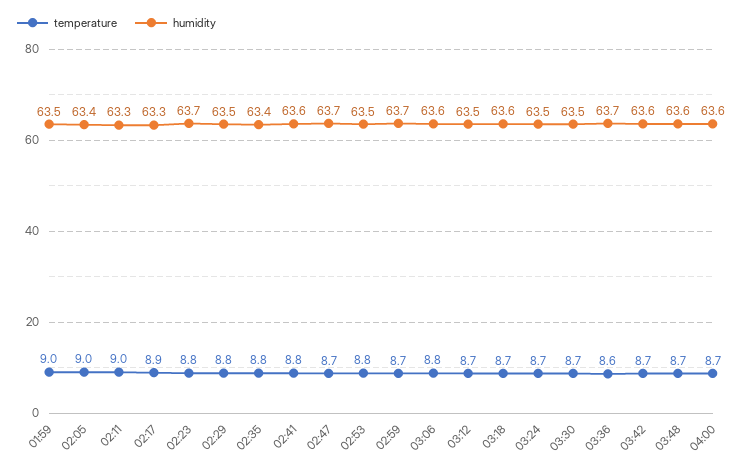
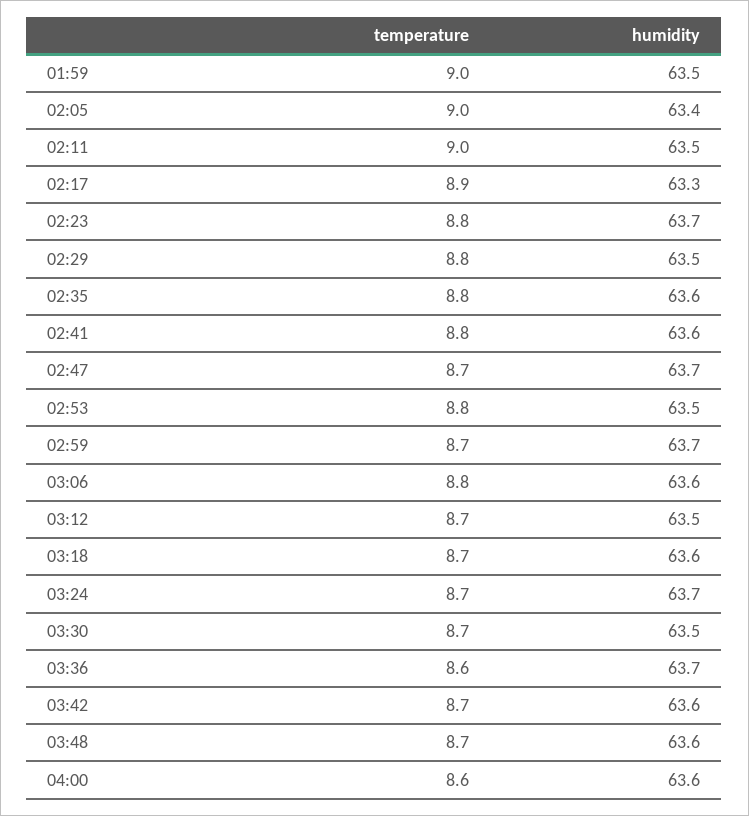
humidity, 02:11: 63.3 -> 63.5
humidity, 02:35: 63.4 -> 63.6
humidity, 03:24: 63.5 -> 63.7
temperature, 04:00: 8.7 -> 8.6

